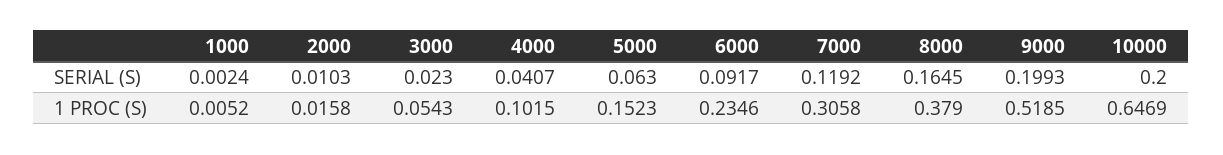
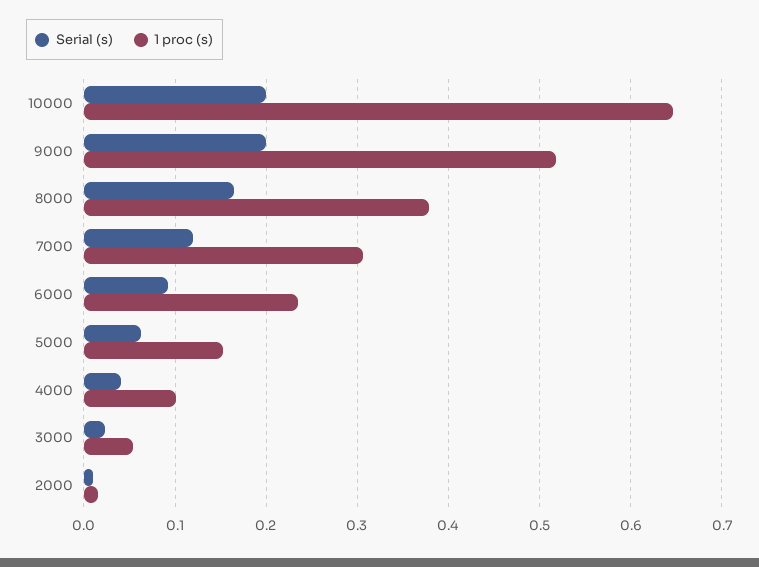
SERIAL (S), 1000: 0.0024 -> none
1 PROC (S), 1000: 0.0052 -> none

